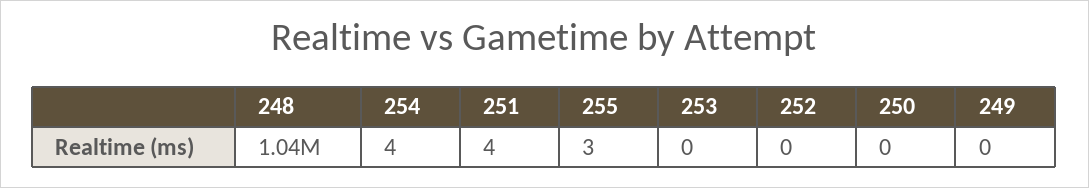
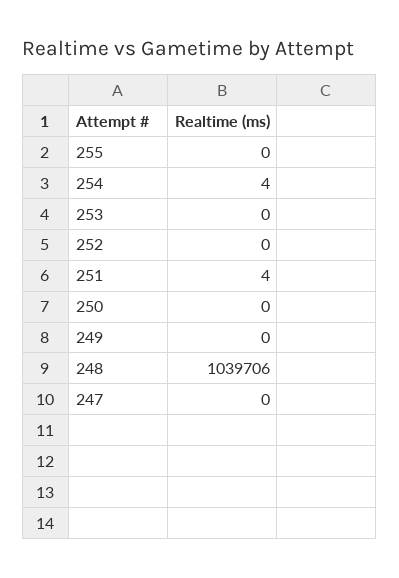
255: 3 -> 0
247: none -> 0

